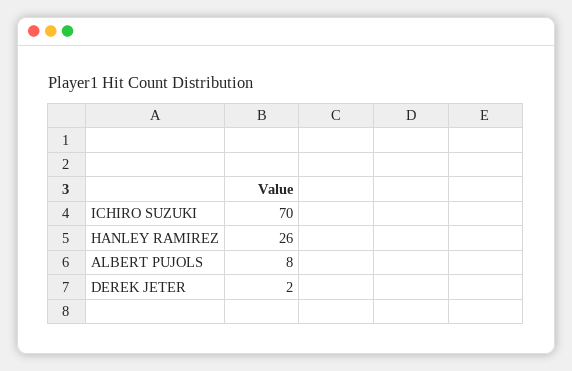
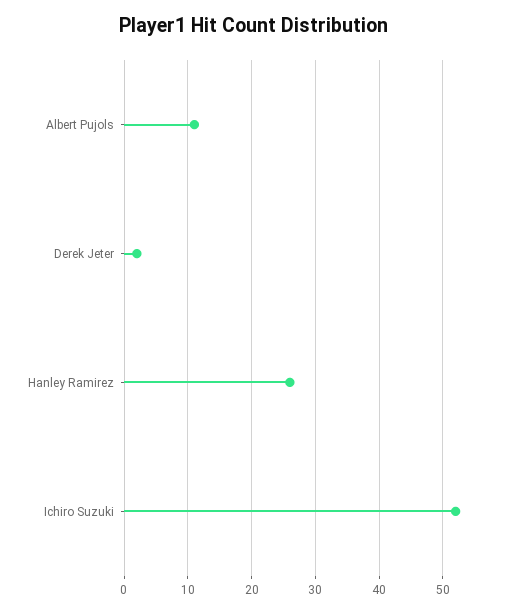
ICHIRO SUZUKI: 70 -> 52
ALBERT PUJOLS: 8 -> 11

